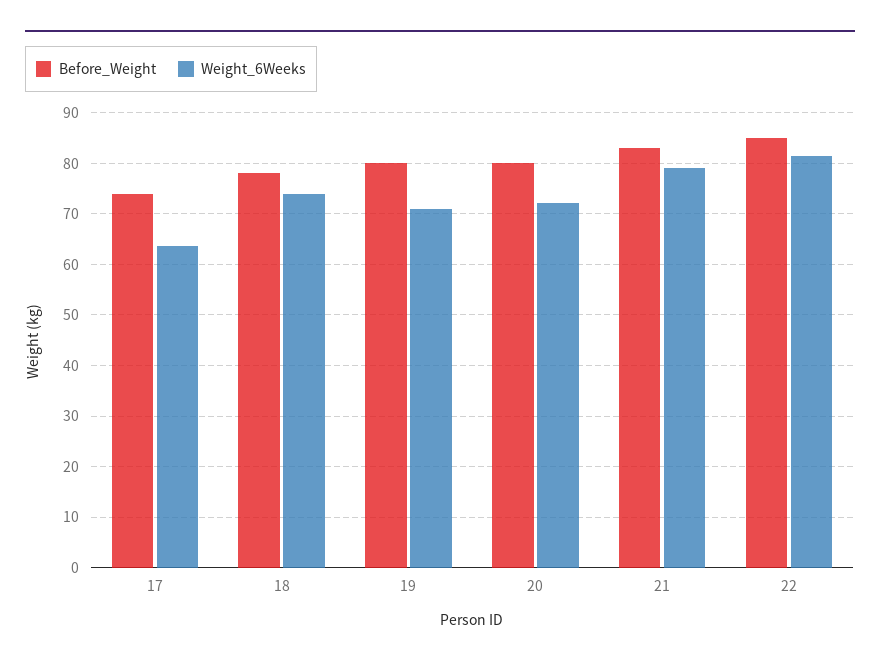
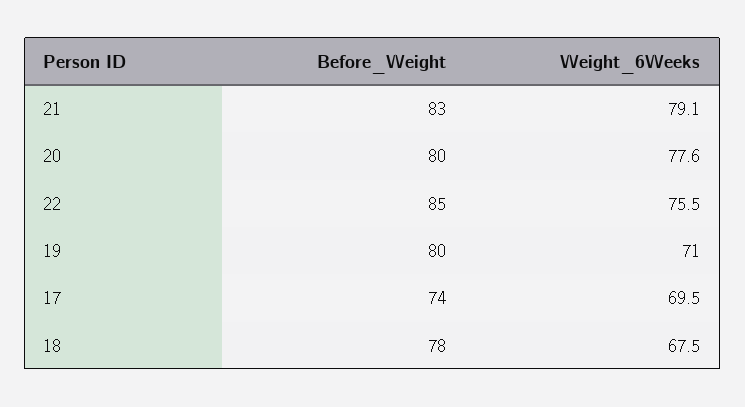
Weight_6Weeks, 17: 64 -> 69.5
Weight_6Weeks, 18: 74 -> 67.5
Weight_6Weeks, 20: 72 -> 77.6
Weight_6Weeks, 22: 82 -> 75.5

